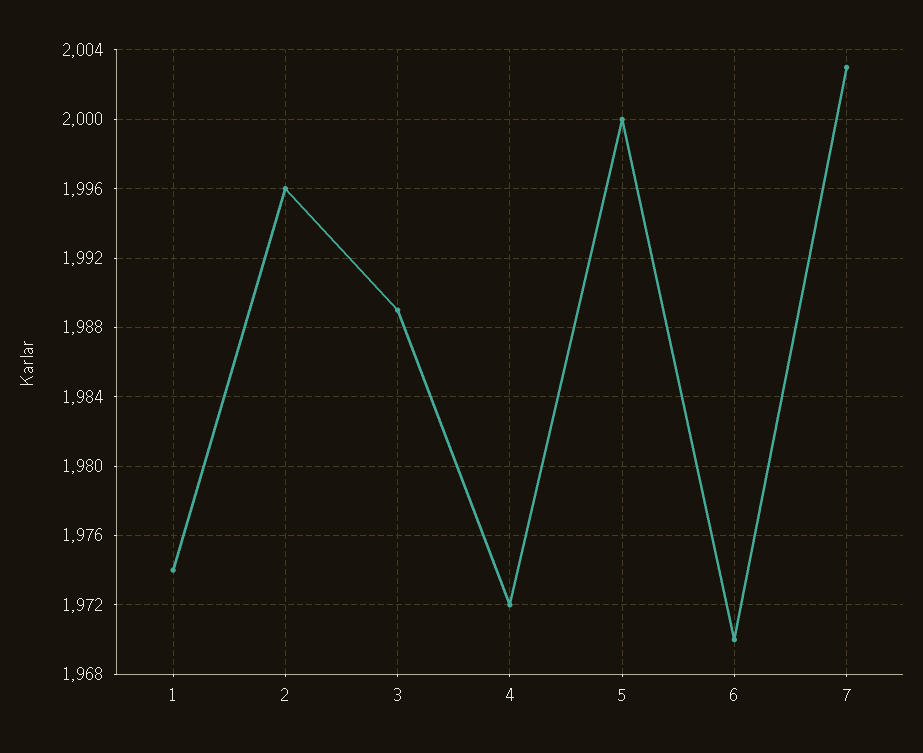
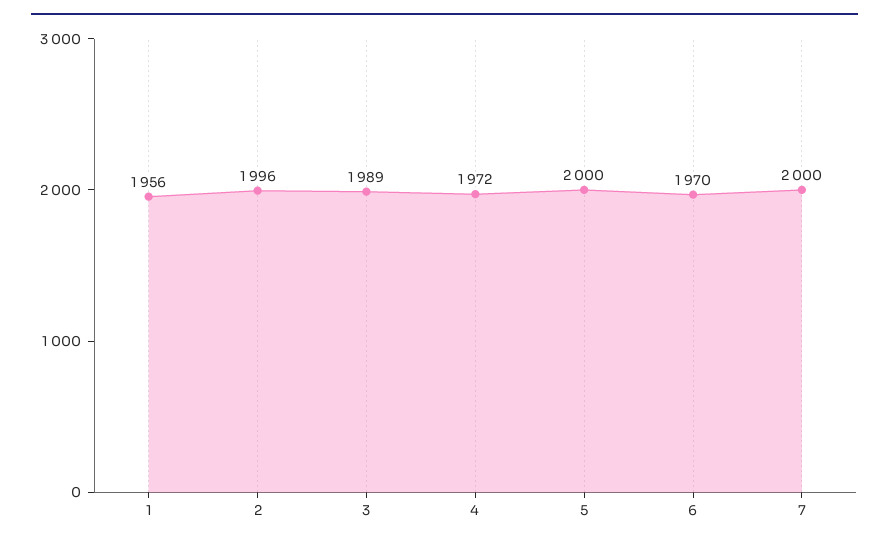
1: 1974 -> 1956
7: 2003 -> 2000

